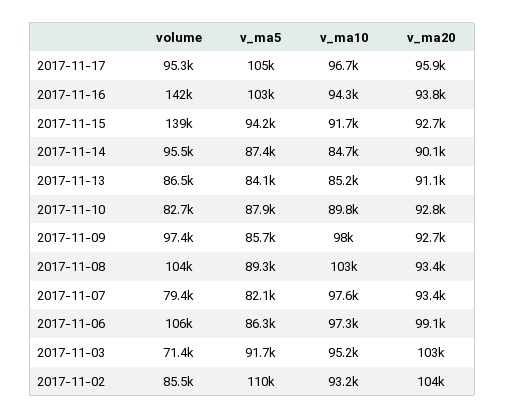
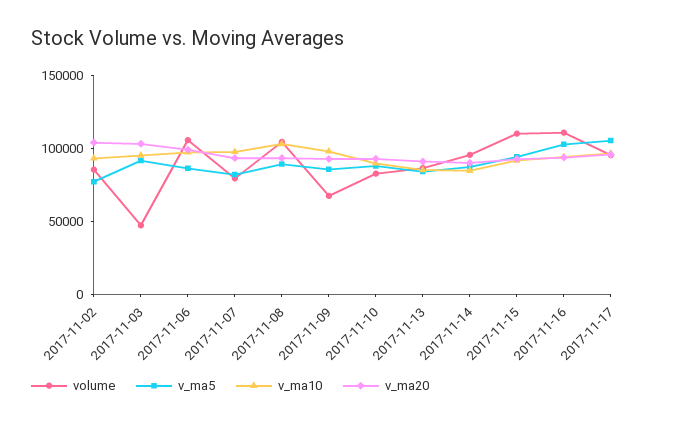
volume, 2017-11-16: 142000 -> 110000
volume, 2017-11-15: 139000 -> 110000
volume, 2017-11-09: 97400 -> 70000
volume, 2017-11-03: 71400 -> 50000
v_ma5, 2017-11-02: 110000 -> 80000

